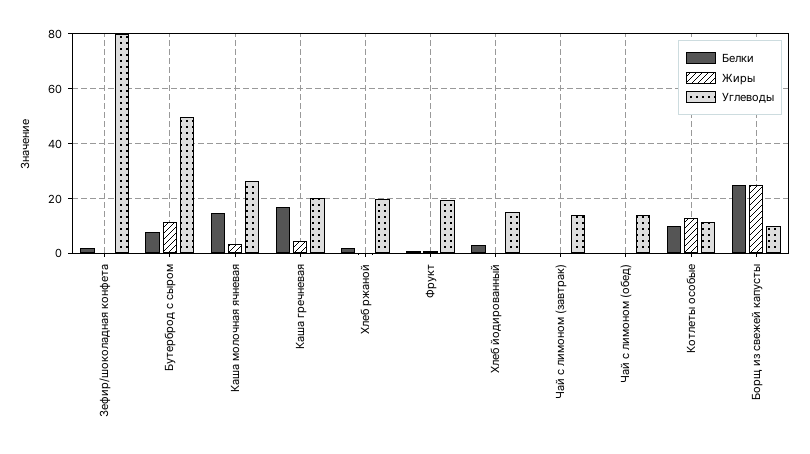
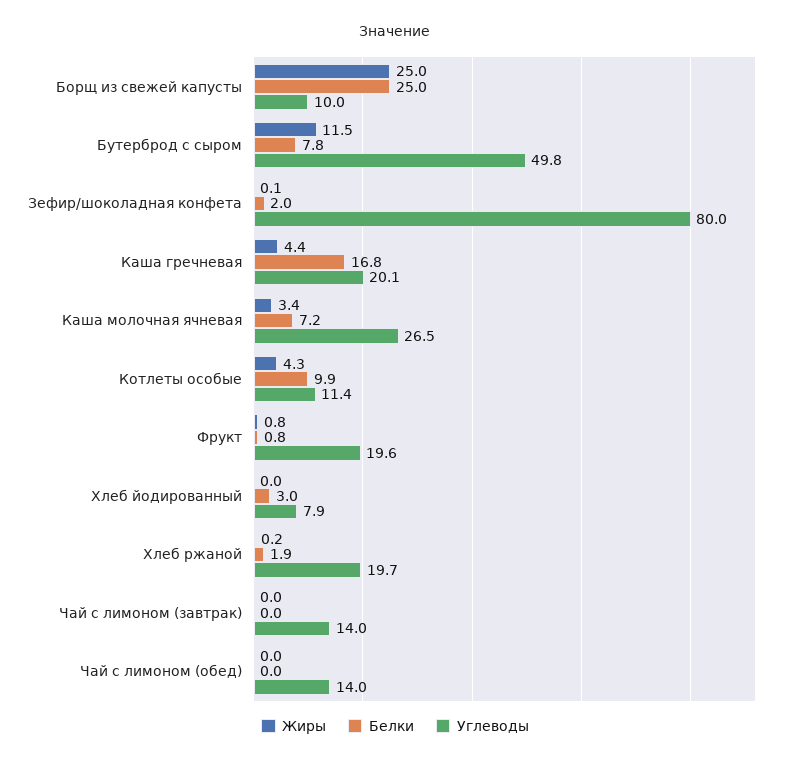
Белки, Каша молочная ячневая: 15 -> 7.2
Углеводы, Хлеб йодированный: 15 -> 7.9
Жиры, Котлеты особые: 12.5 -> 4.3

